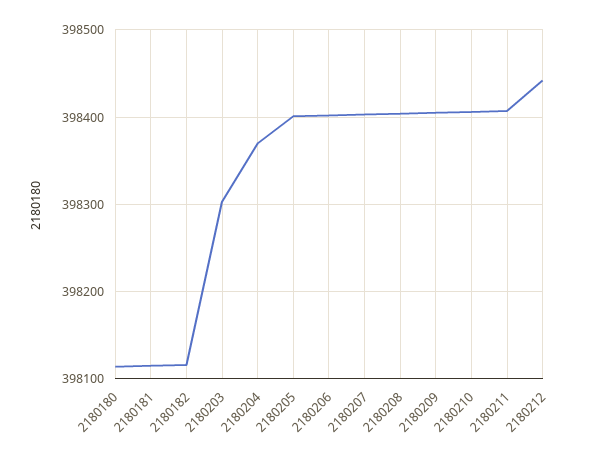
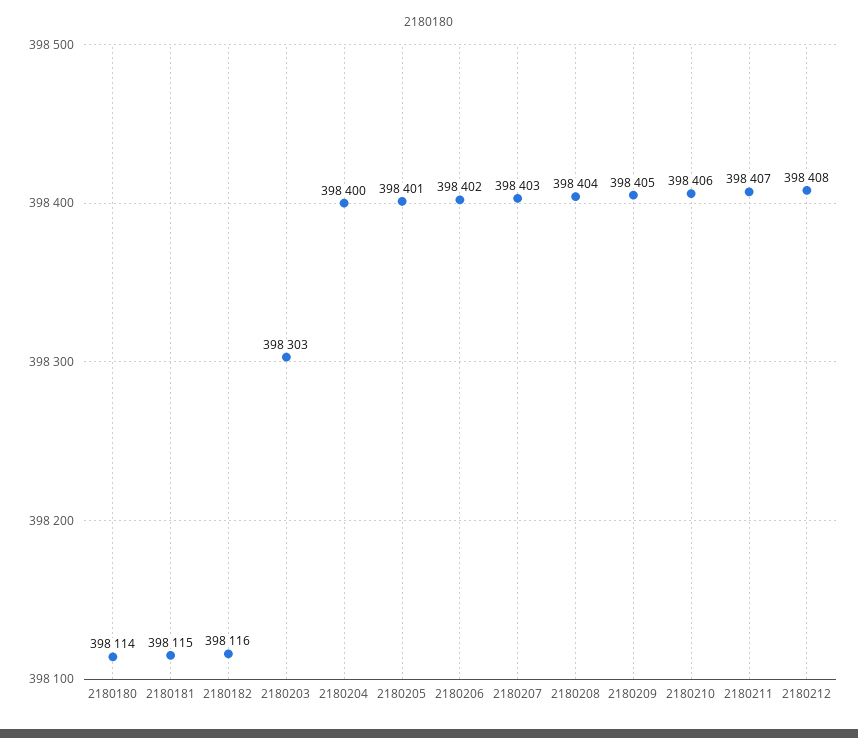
2180204: 398370 -> 398400
2180212: 398440 -> 398408

